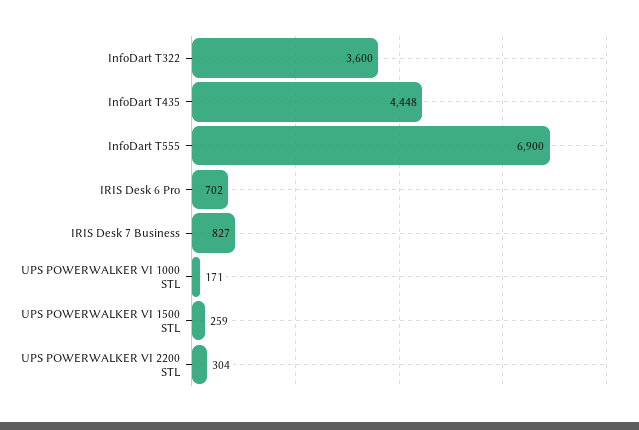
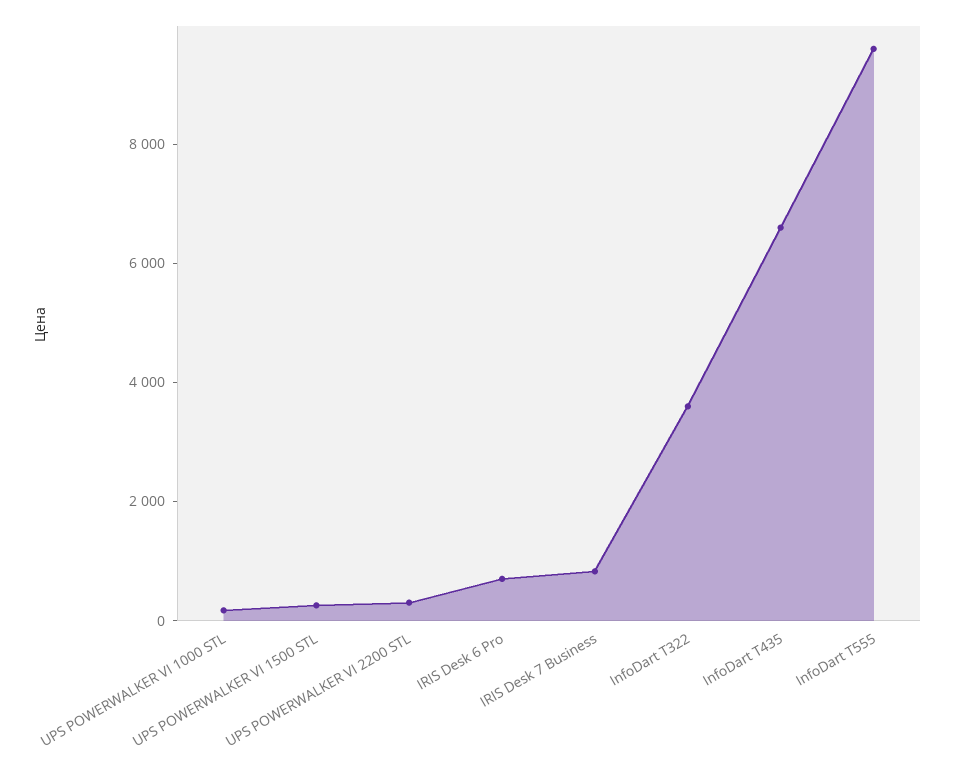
InfoDart T435: 4448 -> 6500
InfoDart T555: 6900 -> 9500

